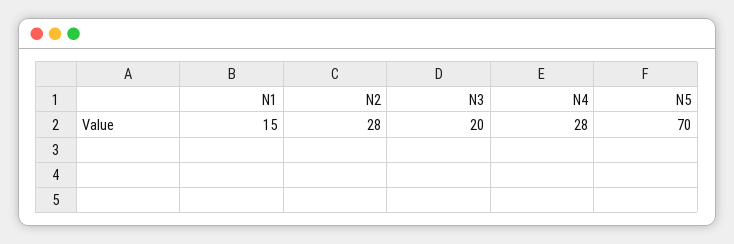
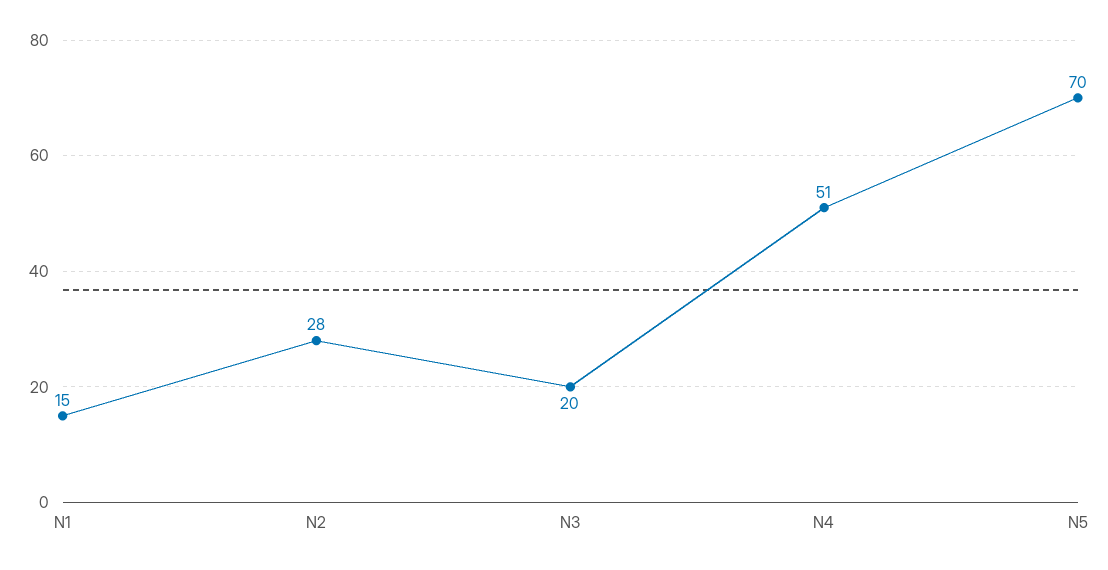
N4: 28 -> 51

